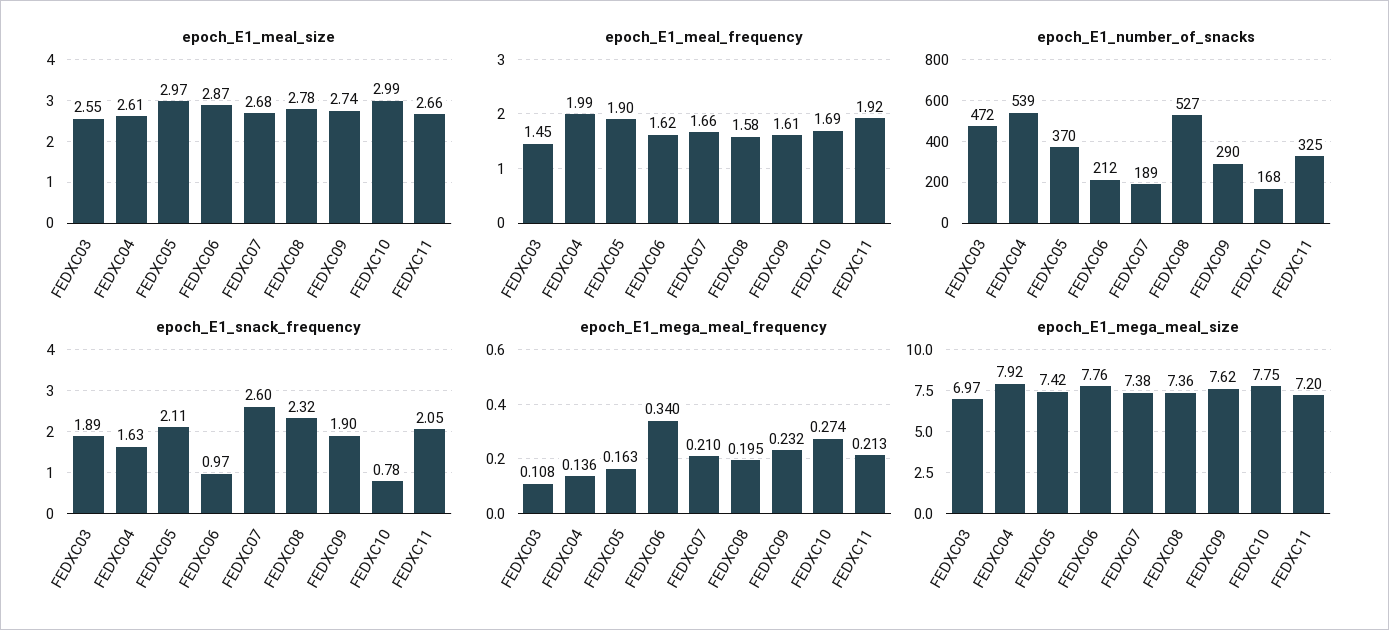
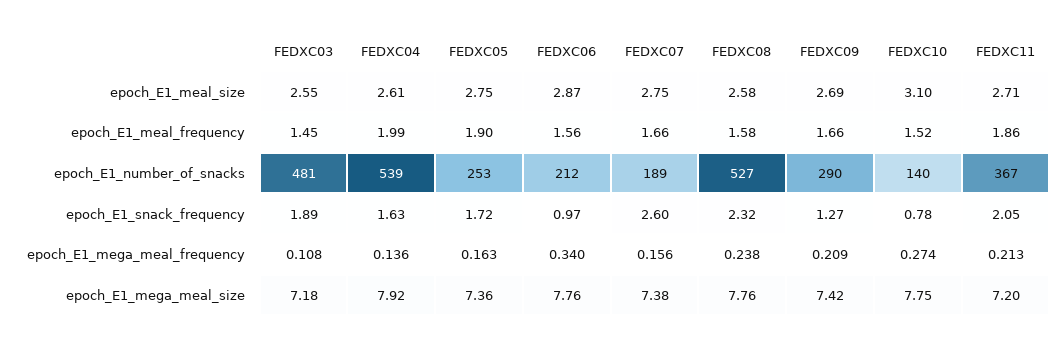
epoch_E1_meal_size, FEDXC05: 2.97 -> 2.75
epoch_E1_meal_size, FEDXC07: 2.68 -> 2.75
epoch_E1_meal_size, FEDXC08: 2.78 -> 2.58
epoch_E1_meal_size, FEDXC09: 2.74 -> 2.69
epoch_E1_meal_size, FEDXC10: 2.99 -> 3.1
epoch_E1_meal_size, FEDXC11: 2.66 -> 2.71
epoch_E1_meal_frequency, FEDXC06: 1.62 -> 1.56
epoch_E1_meal_frequency, FEDXC09: 1.61 -> 1.66
epoch_E1_meal_frequency, FEDXC10: 1.69 -> 1.52
epoch_E1_meal_frequency, FEDXC11: 1.92 -> 1.86
epoch_E1_number_of_snacks, FEDXC03: 472 -> 481
epoch_E1_number_of_snacks, FEDXC05: 370 -> 253
epoch_E1_number_of_snacks, FEDXC10: 168 -> 140
epoch_E1_number_of_snacks, FEDXC11: 325 -> 367
epoch_E1_snack_frequency, FEDXC05: 2.11 -> 1.72
epoch_E1_snack_frequency, FEDXC09: 1.9 -> 1.27
epoch_E1_mega_meal_frequency, FEDXC07: 0.21 -> 0.156
epoch_E1_mega_meal_frequency, FEDXC08: 0.195 -> 0.238
epoch_E1_mega_meal_frequency, FEDXC09: 0.232 -> 0.209
epoch_E1_mega_meal_size, FEDXC03: 6.97 -> 7.18
epoch_E1_mega_meal_size, FEDXC05: 7.42 -> 7.36
epoch_E1_mega_meal_size, FEDXC08: 7.36 -> 7.76
epoch_E1_mega_meal_size, FEDXC09: 7.62 -> 7.42

